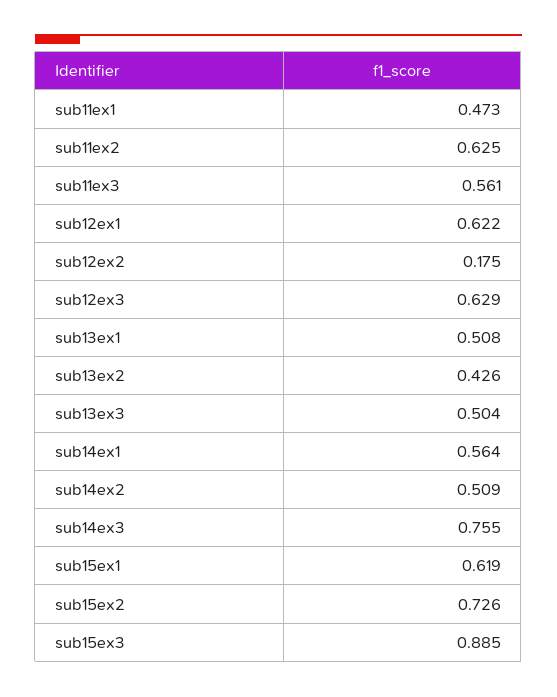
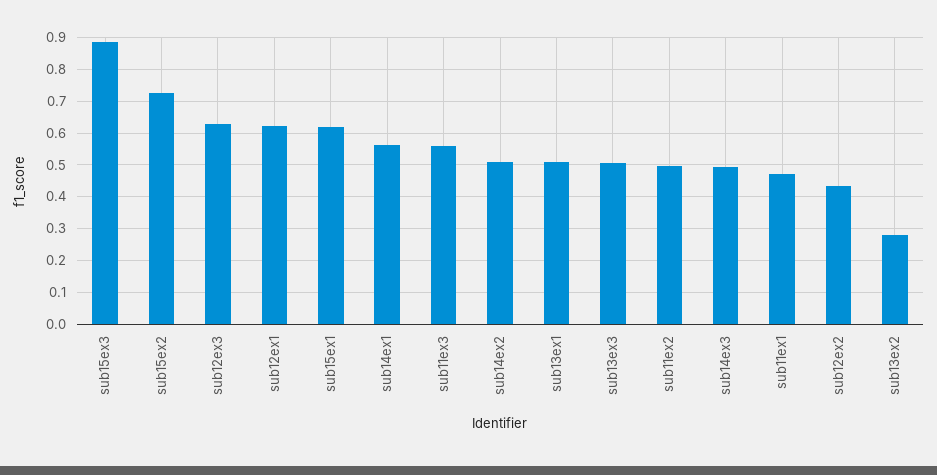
sub11ex2: 0.625 -> 0.5
sub12ex2: 0.175 -> 0.44
sub13ex2: 0.426 -> 0.28
sub14ex3: 0.755 -> 0.5

